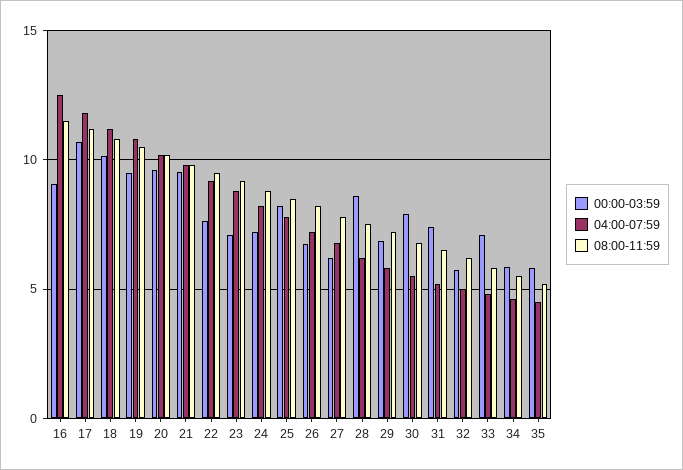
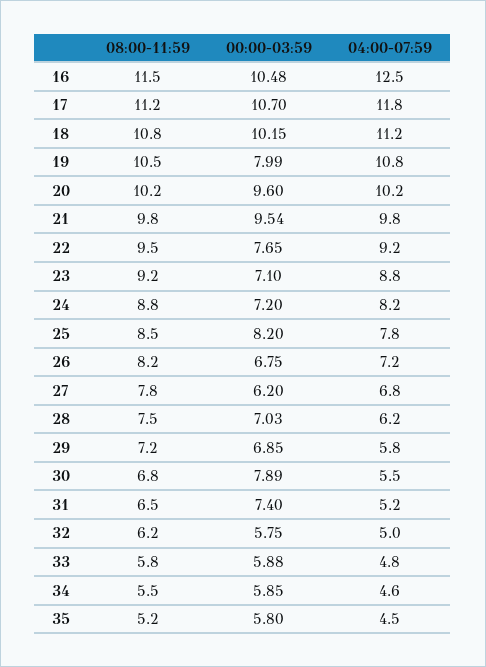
00:00-03:59, 16: 9 -> 10.48
00:00-03:59, 19: 9.5 -> 7.99
00:00-03:59, 28: 8.5 -> 7.03
00:00-03:59, 33: 7 -> 5.88

